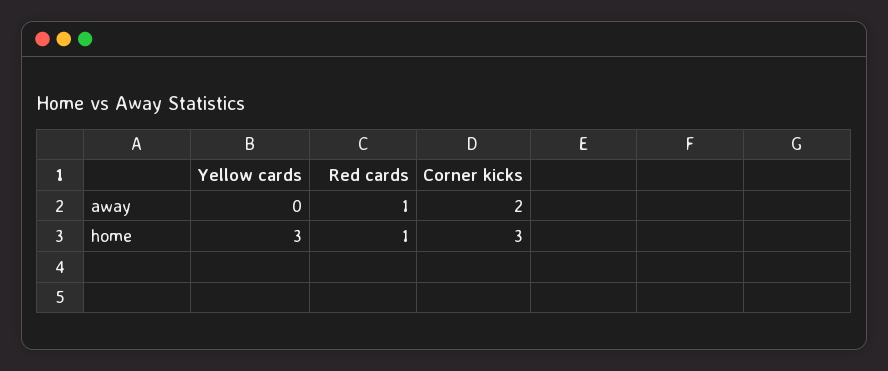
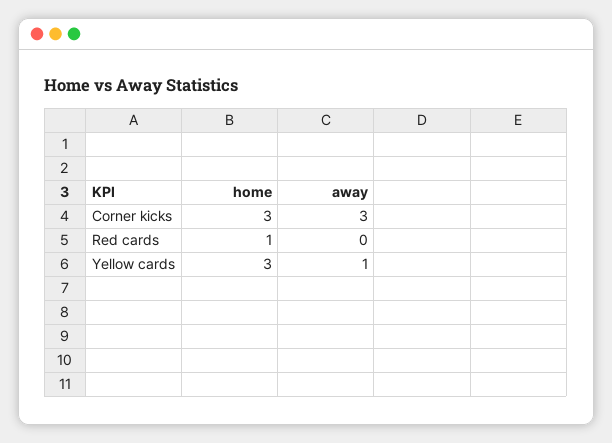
Yellow cards, away: 0 -> 1
Red cards, away: 1 -> 0
Corner kicks, away: 2 -> 3

